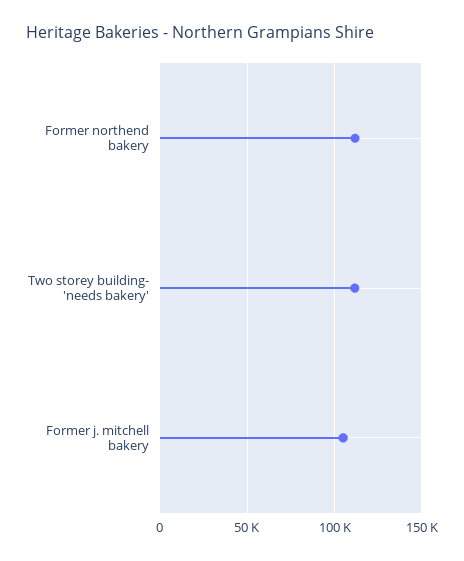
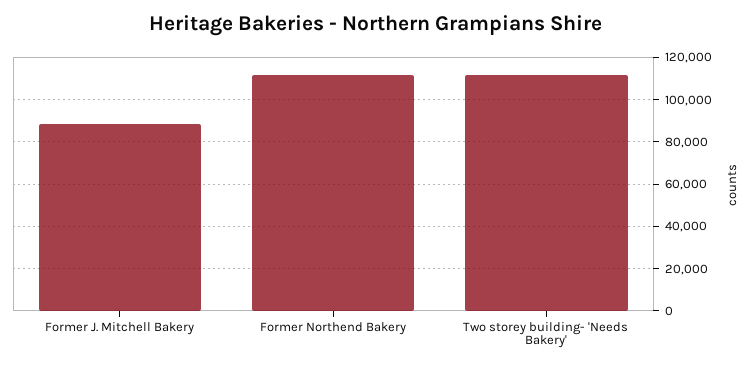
Former j. mitchell bakery: 105000 -> 90000

